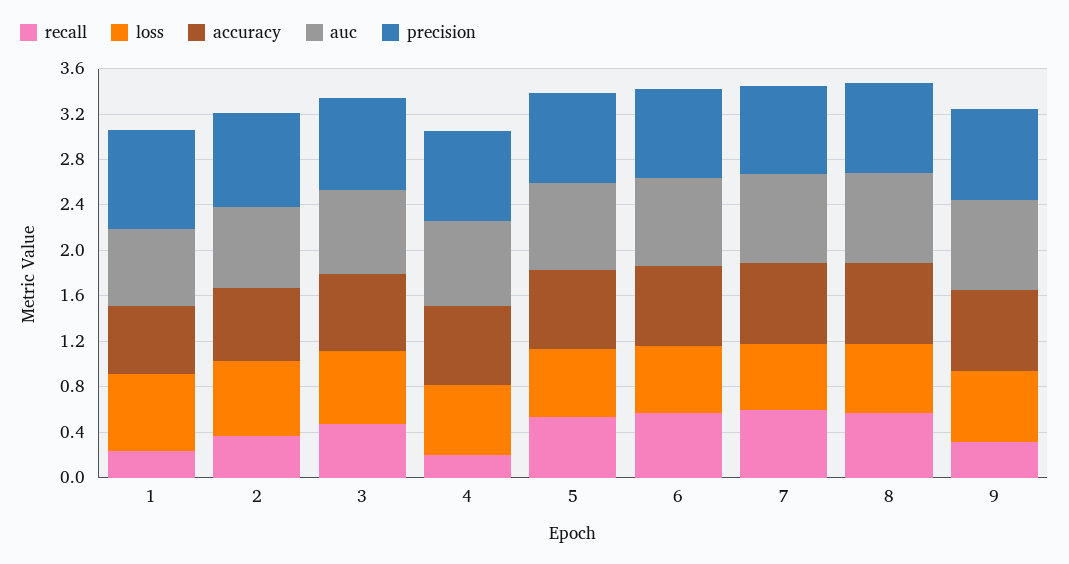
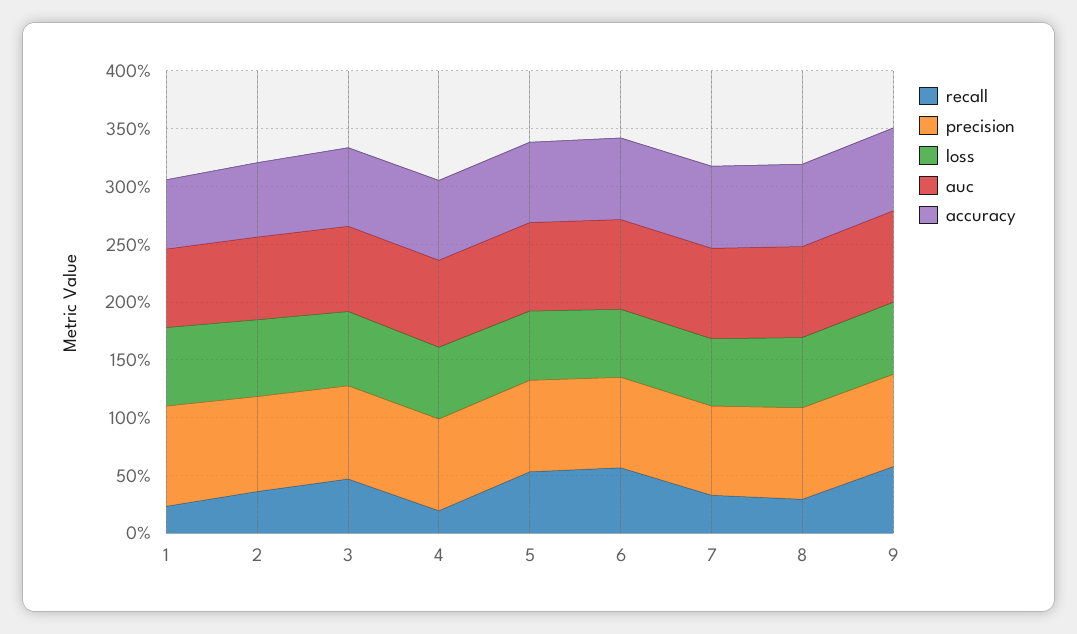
recall, 7: 0.6 -> 0.3
recall, 8: 0.6 -> 0.3
recall, 9: 0.3 -> 0.6

